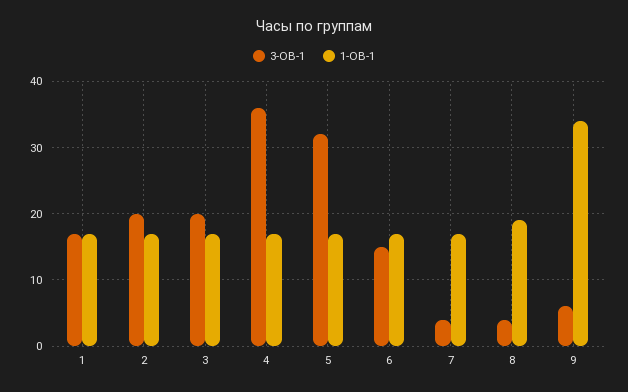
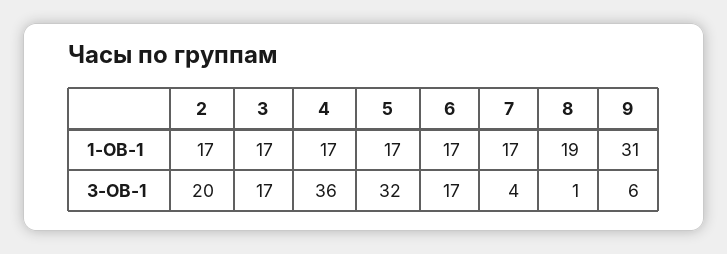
3-ОВ-1, 1: 17 -> none
1-ОВ-1, 1: 17 -> none
3-ОВ-1, 3: 20 -> 17
3-ОВ-1, 6: 15 -> 17
3-ОВ-1, 8: 4 -> 1
1-ОВ-1, 9: 34 -> 31

